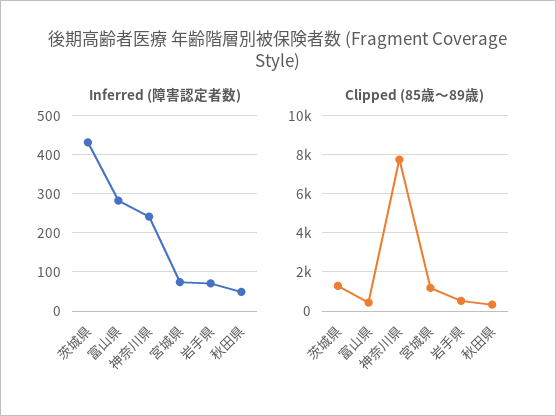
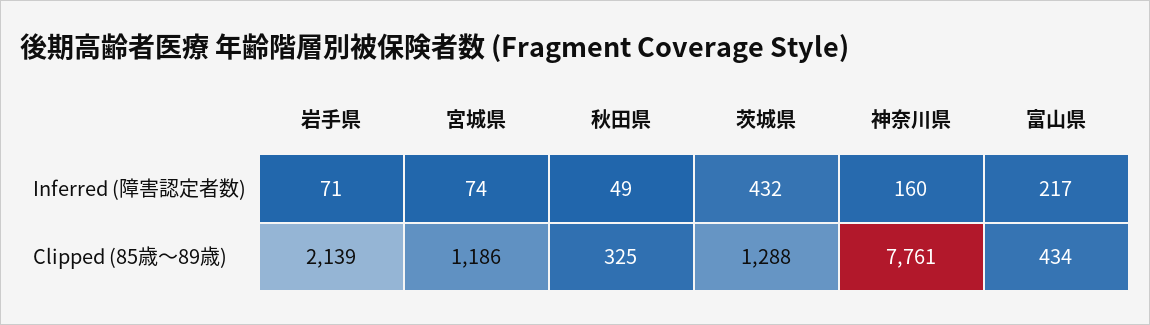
Inferred (障害認定者数), 富山県: 280 -> 217
Inferred (障害認定者数), 神奈川県: 240 -> 160
Clipped (85歳～89歳), 岩手県: 500 -> 2139

